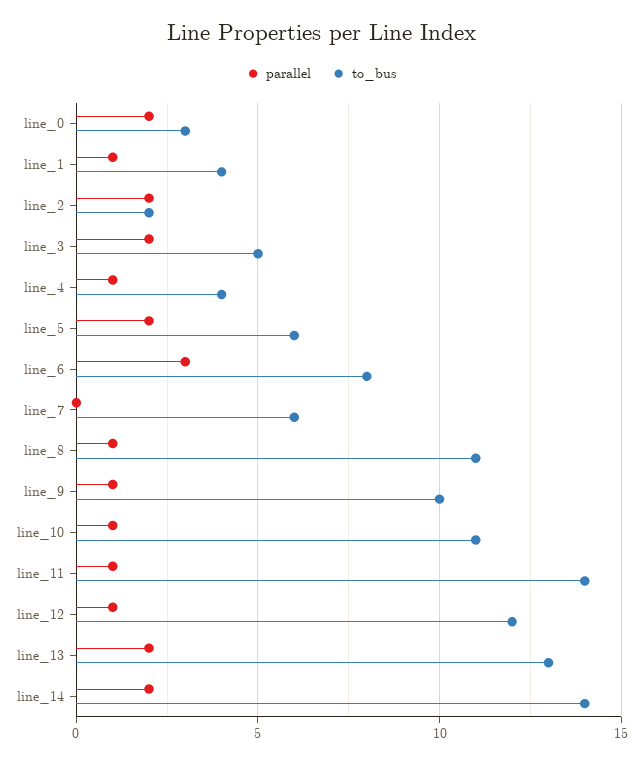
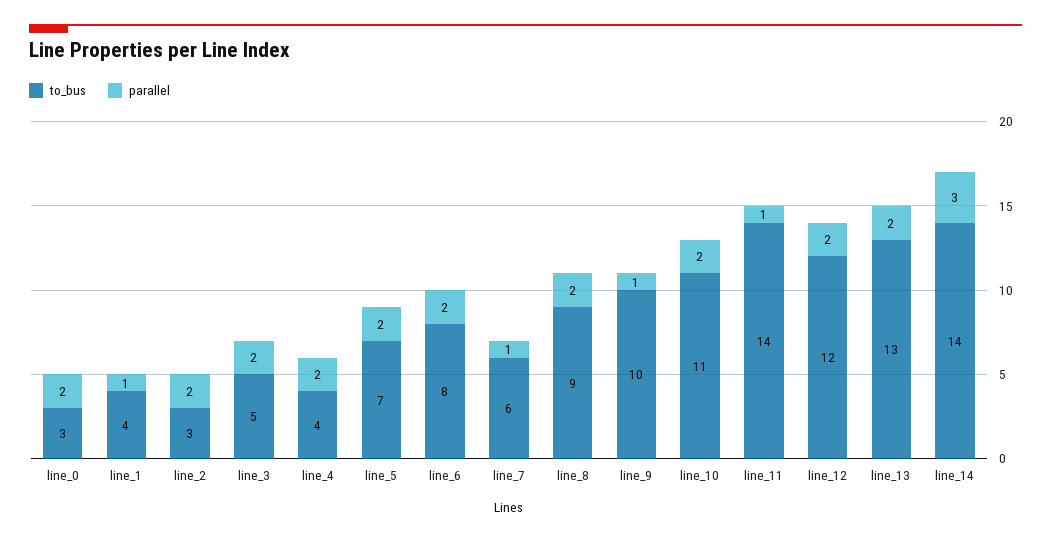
to_bus, line_2: 2 -> 3
parallel, line_4: 1 -> 2
to_bus, line_5: 6 -> 7
parallel, line_6: 3 -> 2
parallel, line_7: 0 -> 1
parallel, line_8: 1 -> 2
to_bus, line_8: 11 -> 9
parallel, line_10: 1 -> 2
parallel, line_12: 1 -> 2
parallel, line_14: 2 -> 3

